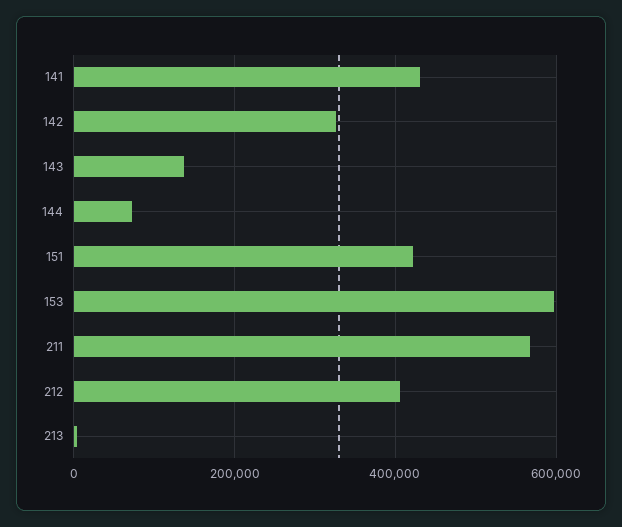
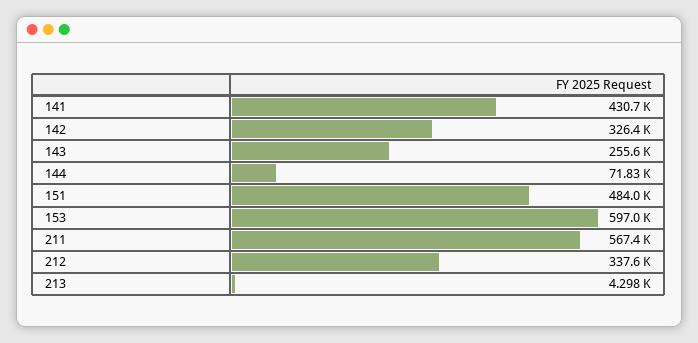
143: 140000 -> 255600
151: 420000 -> 484000
212: 400000 -> 337600

